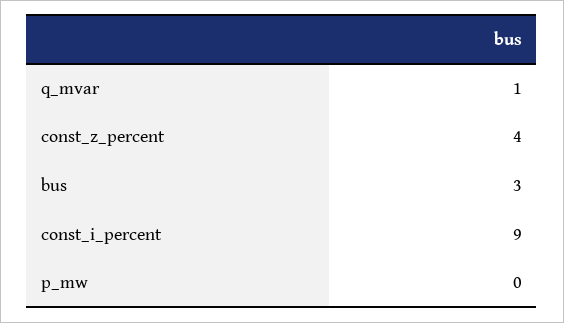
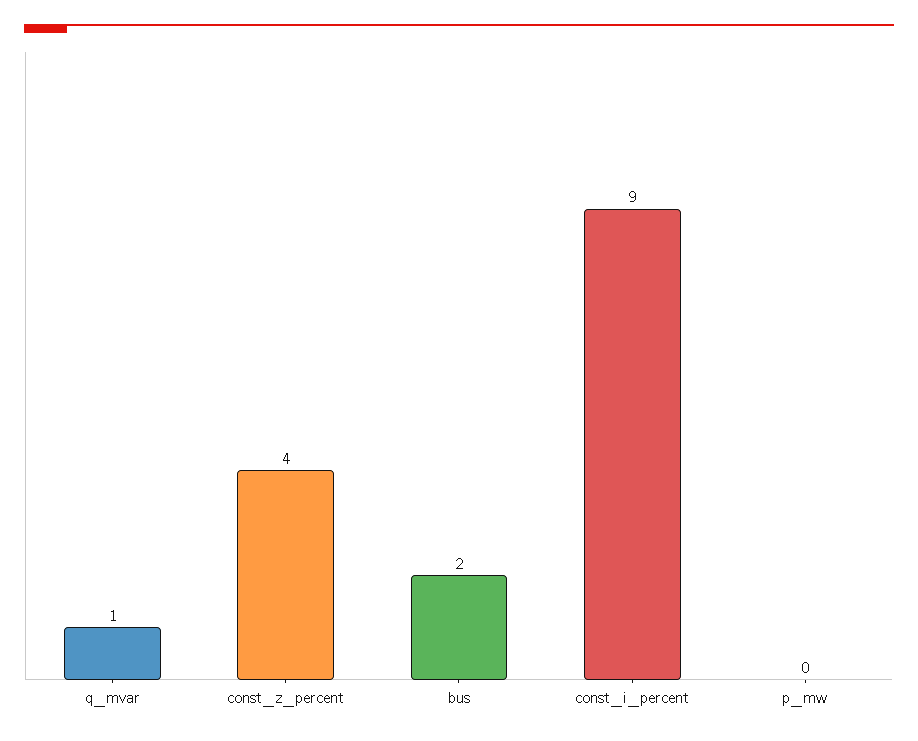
bus: 3 -> 2

